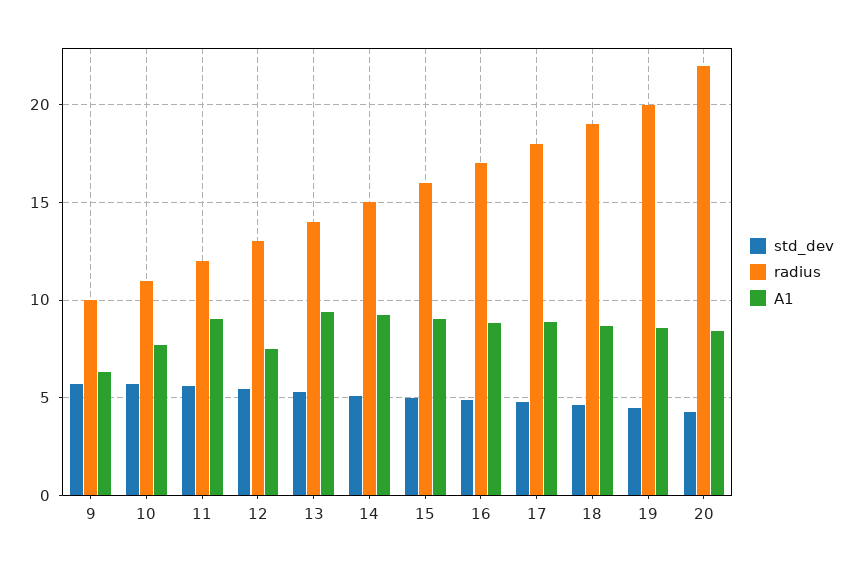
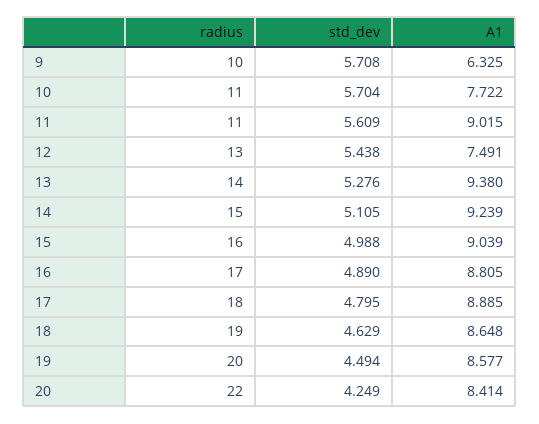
radius, 11: 12 -> 11

